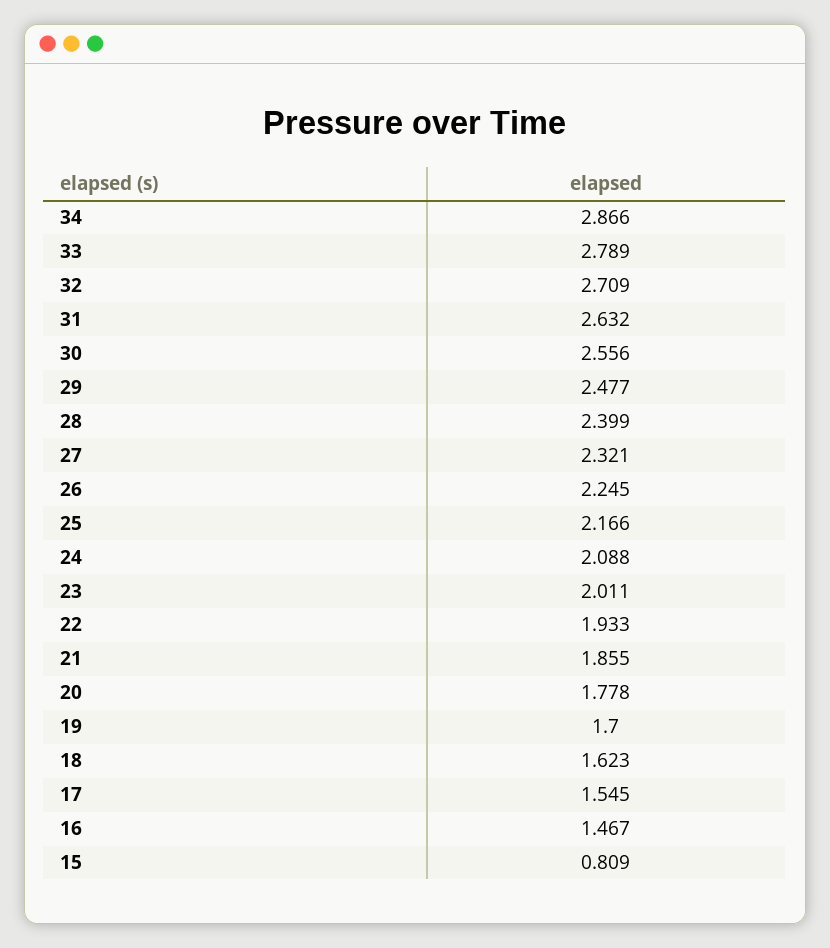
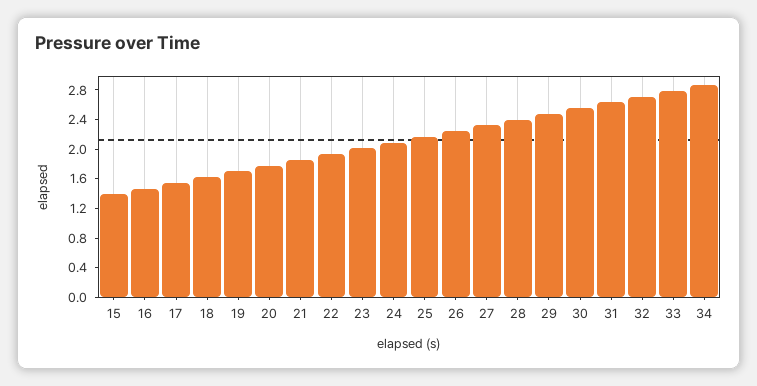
15: 0.809 -> 1.4

